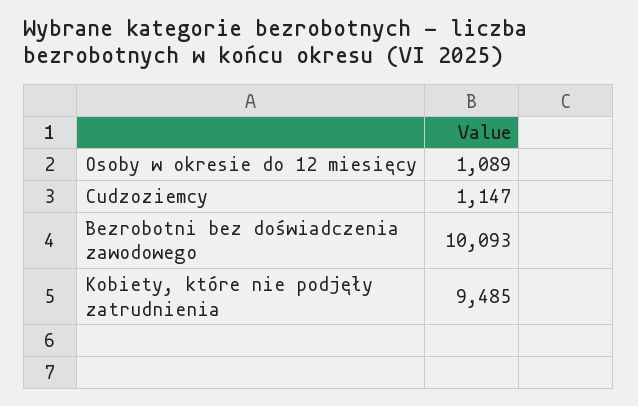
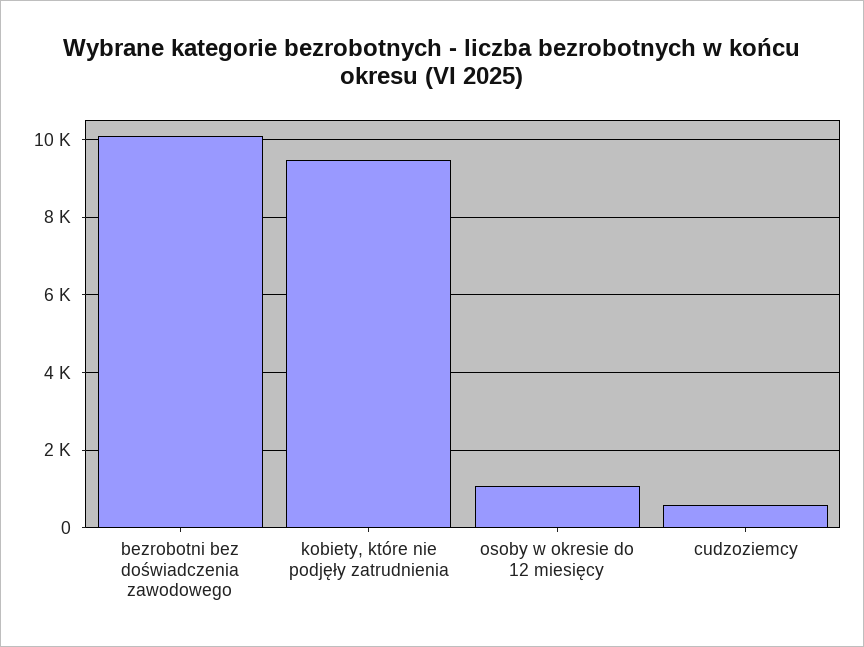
Cudzoziemcy: 1147 -> 600

